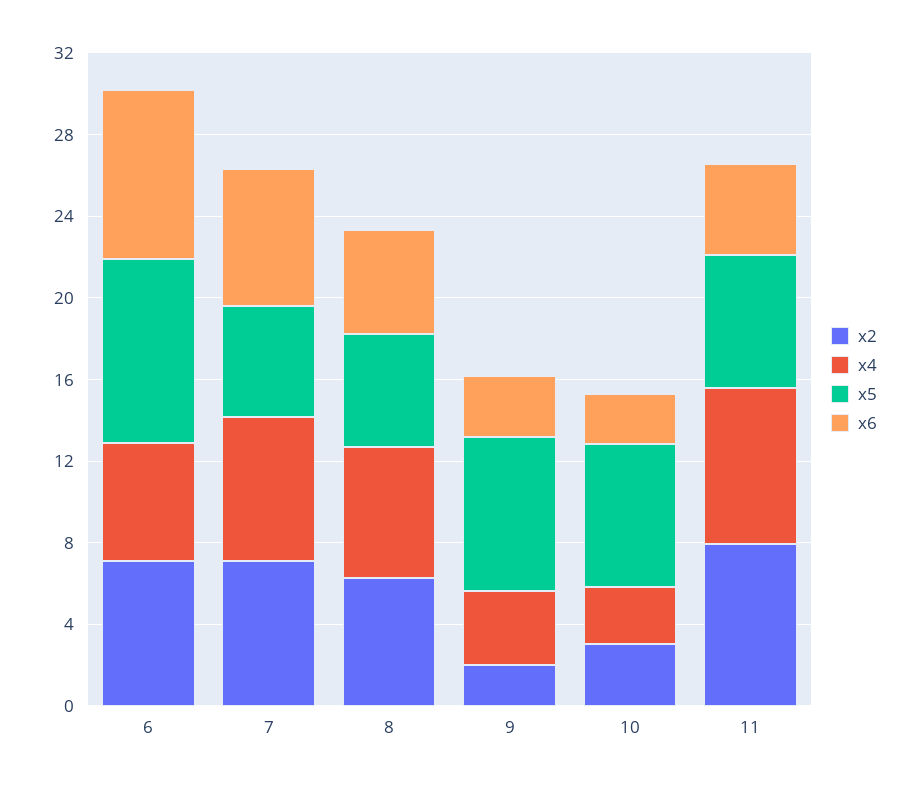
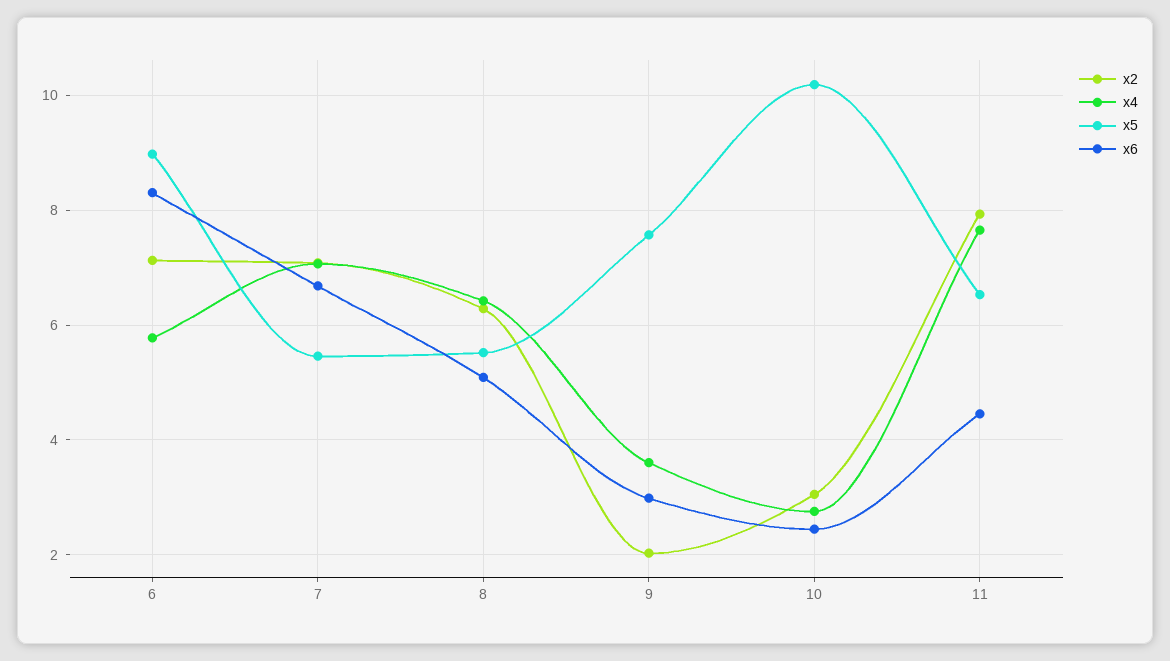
x5, 10: 7 -> 10.2

